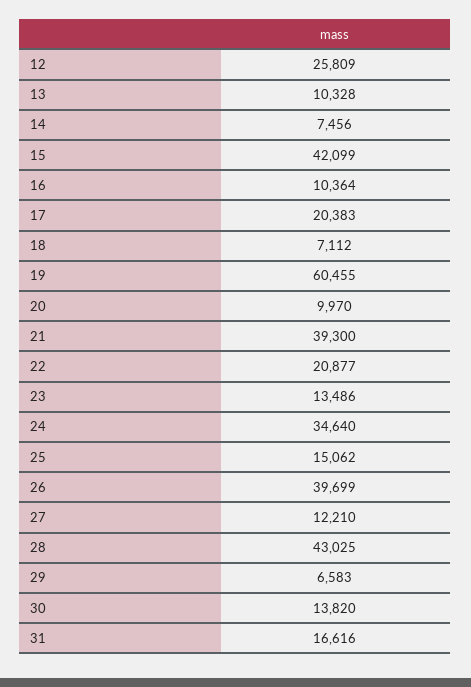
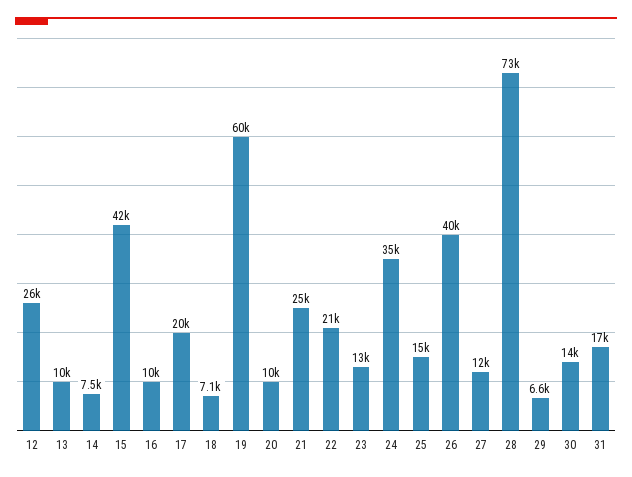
21: 39300 -> 25000
28: 43025 -> 73000

